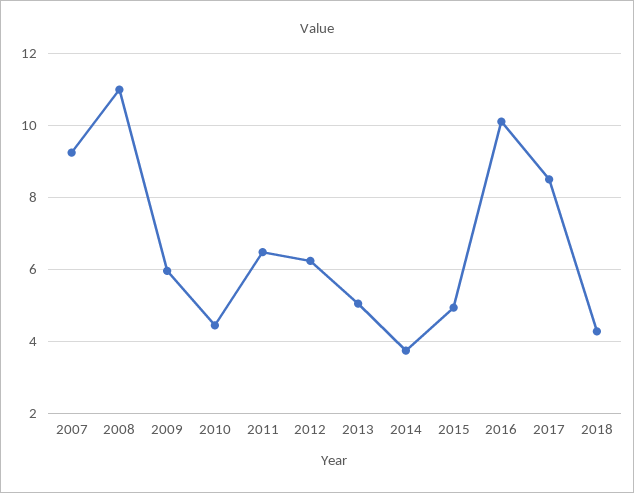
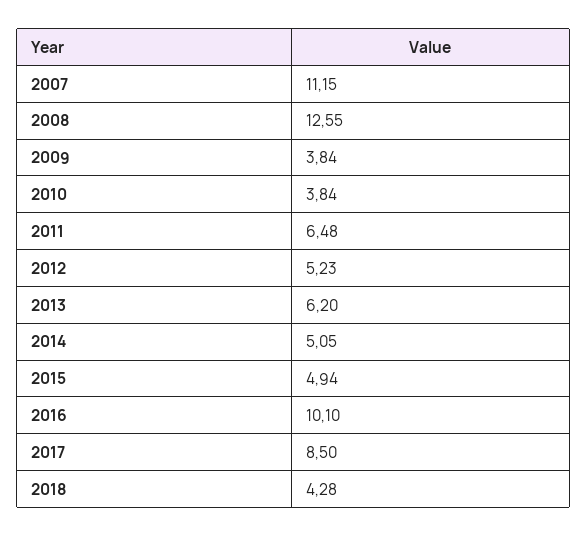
2007: 9.2 -> 11.15
2008: 11 -> 12.55
2009: 6 -> 3.84
2010: 4.4 -> 3.84
2012: 6.2 -> 5.23
2013: 5 -> 6.2
2014: 3.8 -> 5.05

